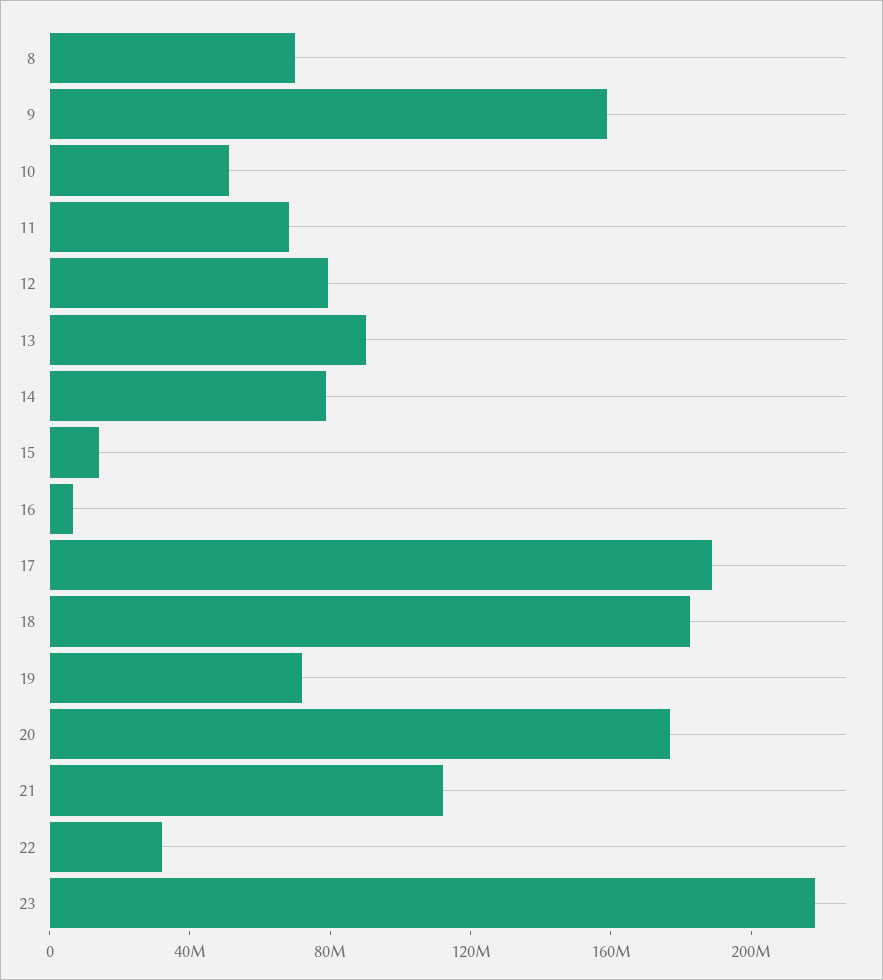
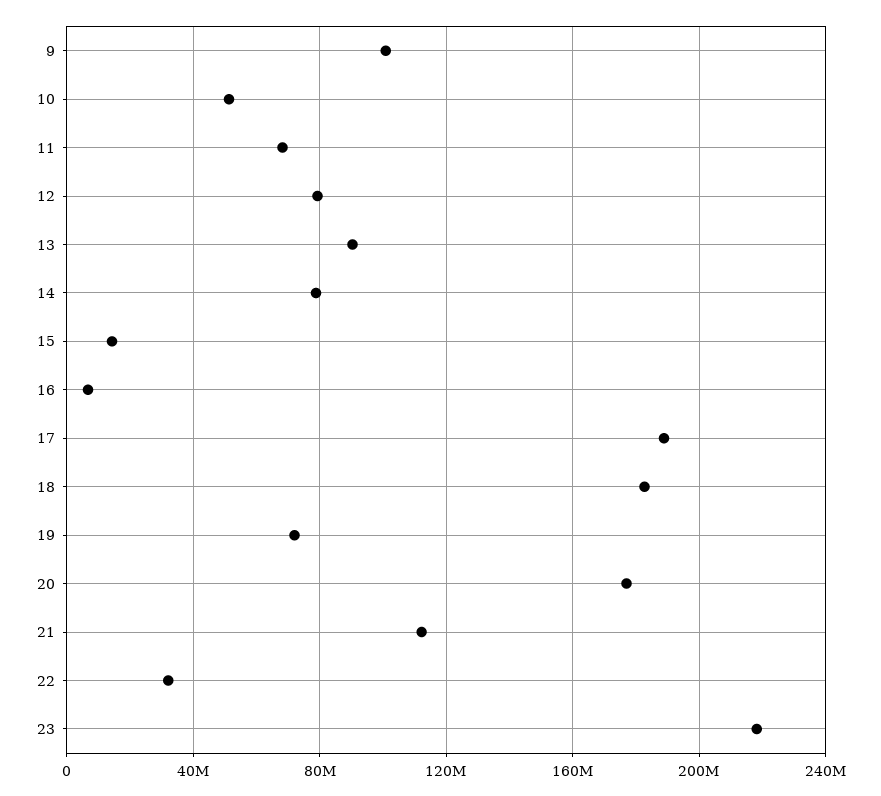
8: 70000000 -> none
9: 160000000 -> 100000000

